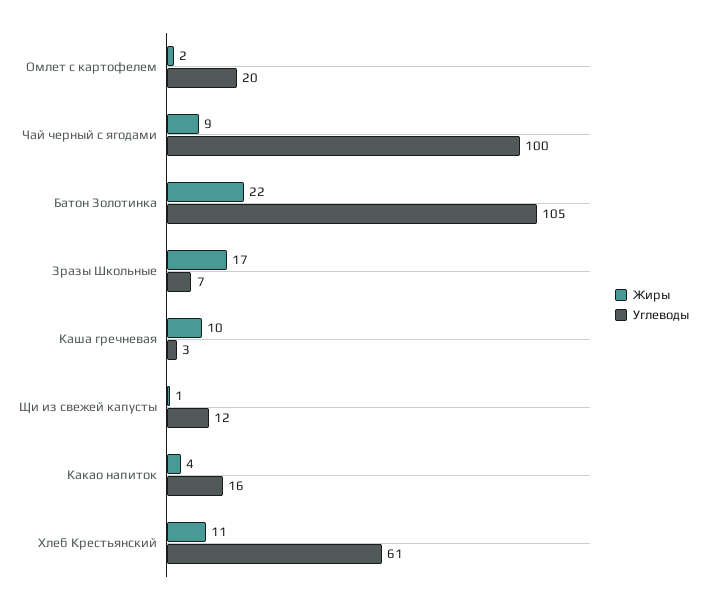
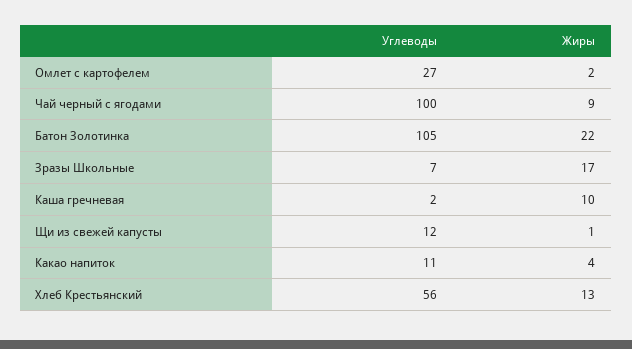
Углеводы, Омлет с картофелем: 20 -> 27
Углеводы, Каша гречневая: 3 -> 2
Углеводы, Какао напиток: 16 -> 11
Жиры, Хлеб Крестьянский: 11 -> 13
Углеводы, Хлеб Крестьянский: 61 -> 56

